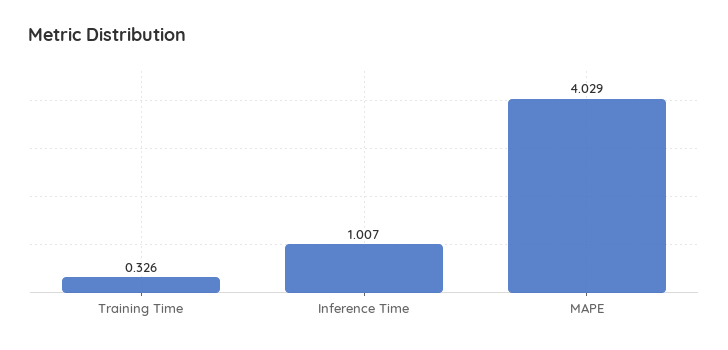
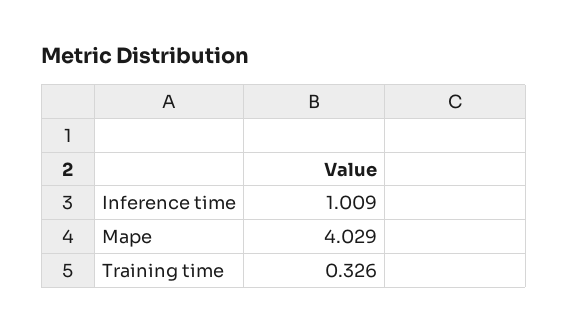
Inference Time: 1.007 -> 1.009

